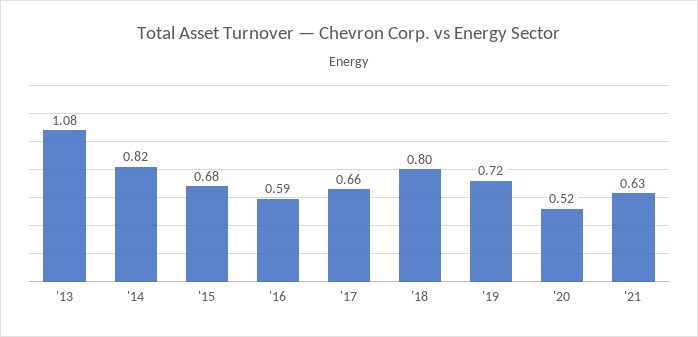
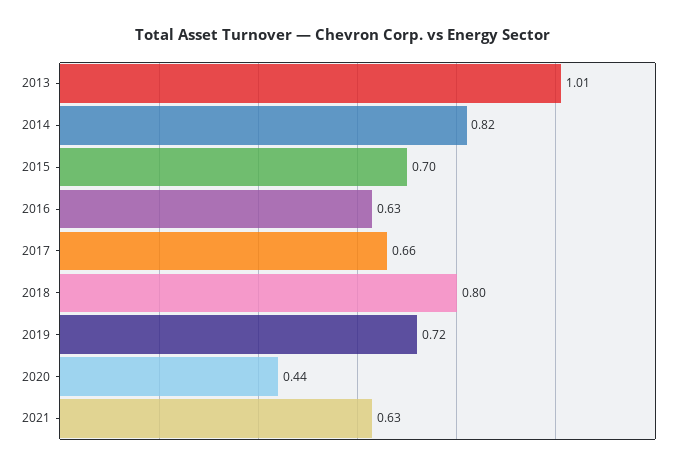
'13: 1.08 -> 1.01
'15: 0.68 -> 0.7
'16: 0.59 -> 0.63
'20: 0.52 -> 0.44

